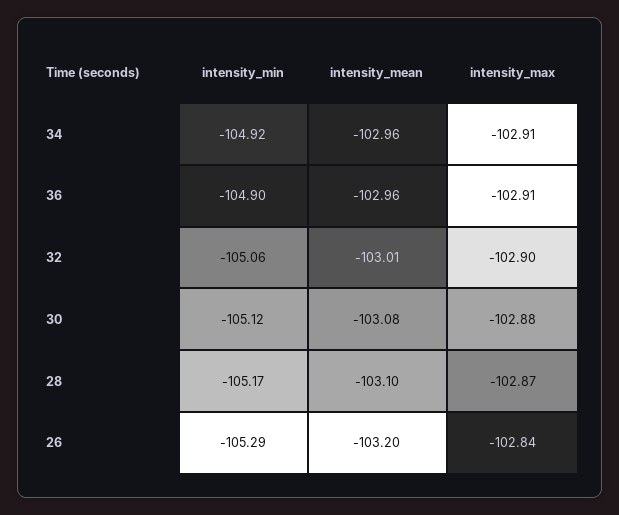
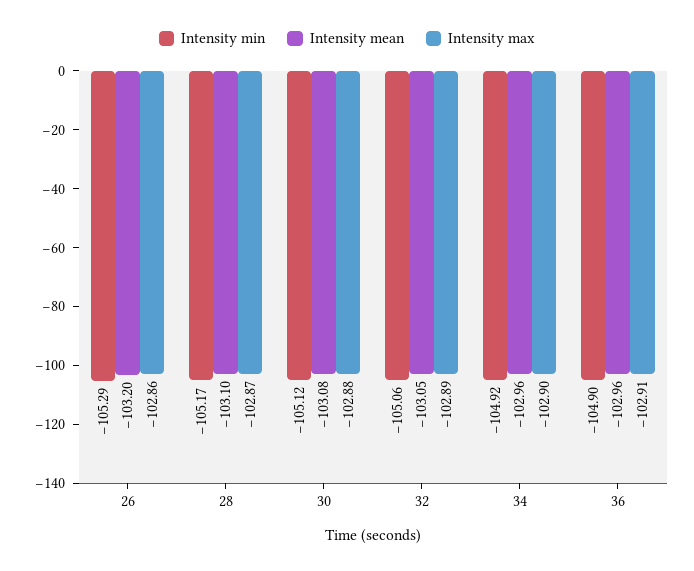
intensity_max, 34: -102.91 -> -102.9
intensity_mean, 32: -103.01 -> -103.05
intensity_max, 32: -102.9 -> -102.89
intensity_max, 26: -102.84 -> -102.86

